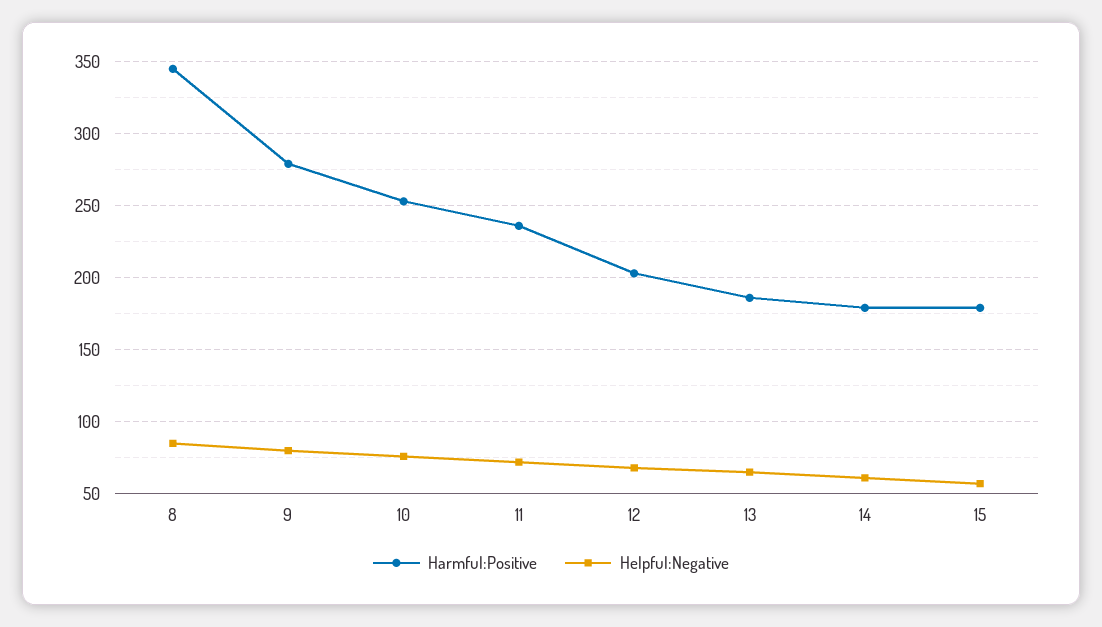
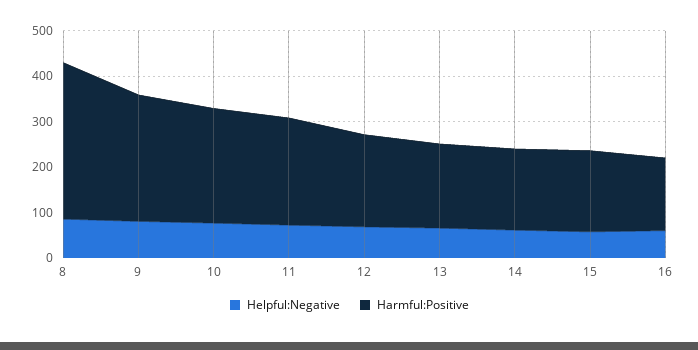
Helpful:Negative, 16: none -> 60
Harmful:Positive, 16: none -> 160

